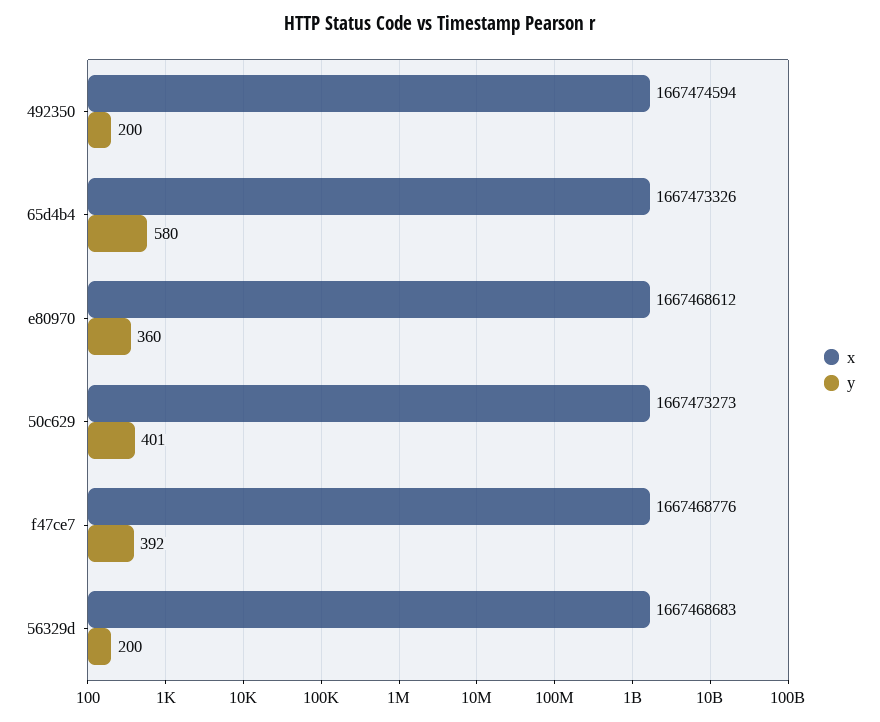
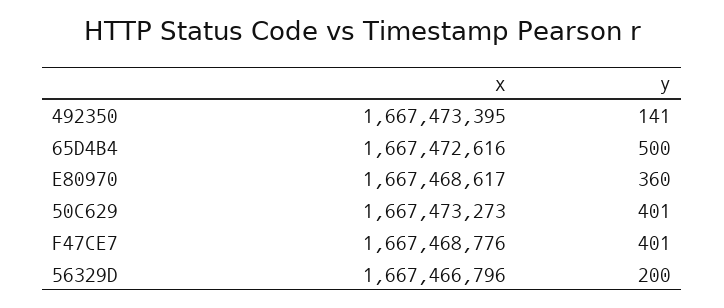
x, 492350: 1667474594 -> 1667473395
y, 492350: 200 -> 141
x, 65d4b4: 1667473326 -> 1667472616
y, 65d4b4: 580 -> 500
x, e80970: 1667468612 -> 1667468617
y, f47ce7: 392 -> 401
x, 56329d: 1667468683 -> 1667466796

